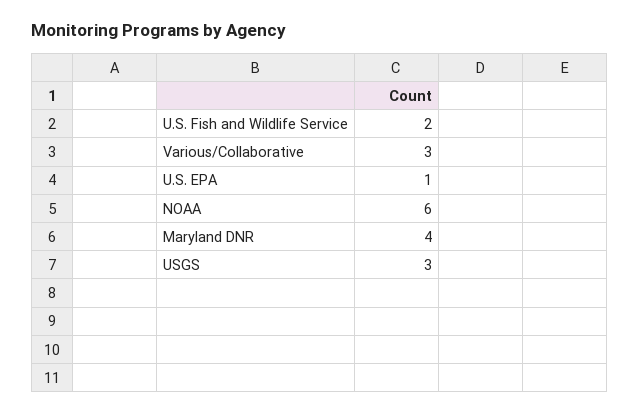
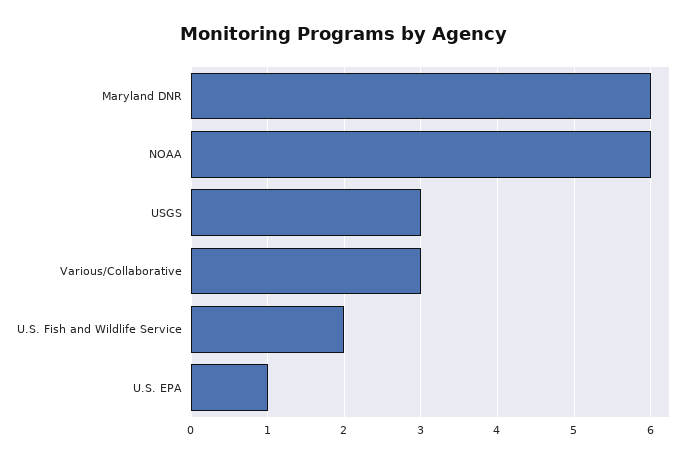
Maryland DNR: 4 -> 6

